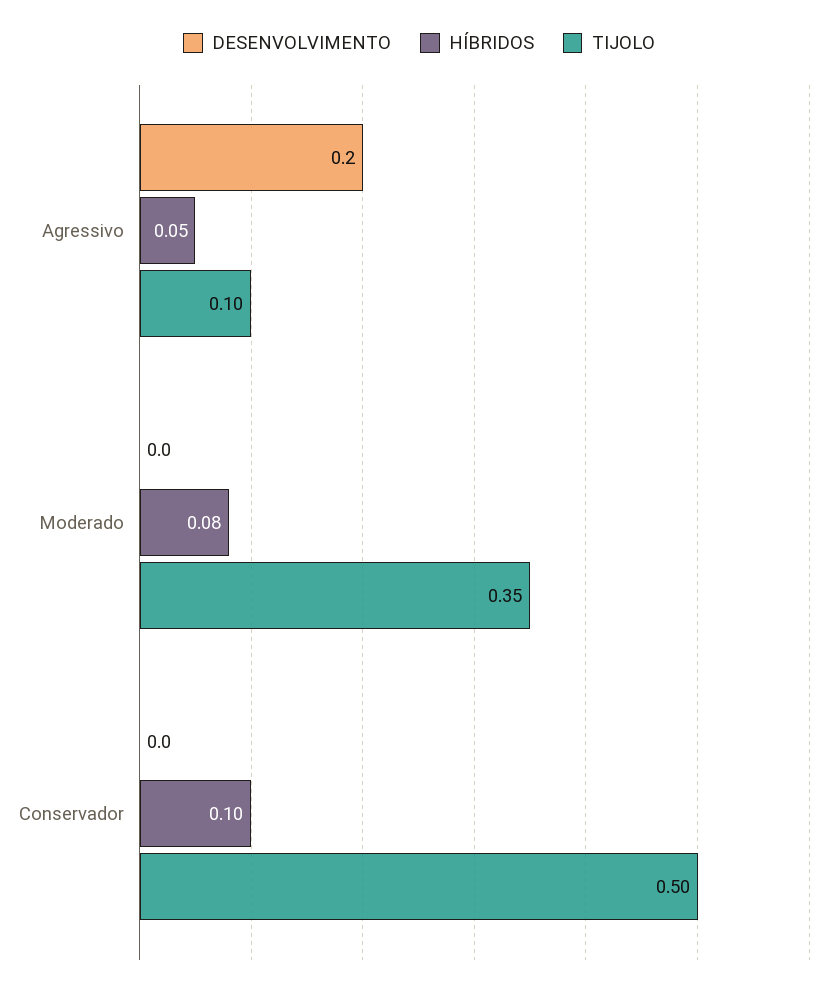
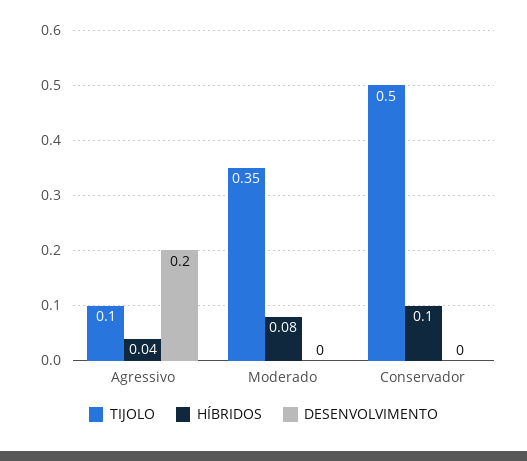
HÍBRIDOS, Agressivo: 0.05 -> 0.04

